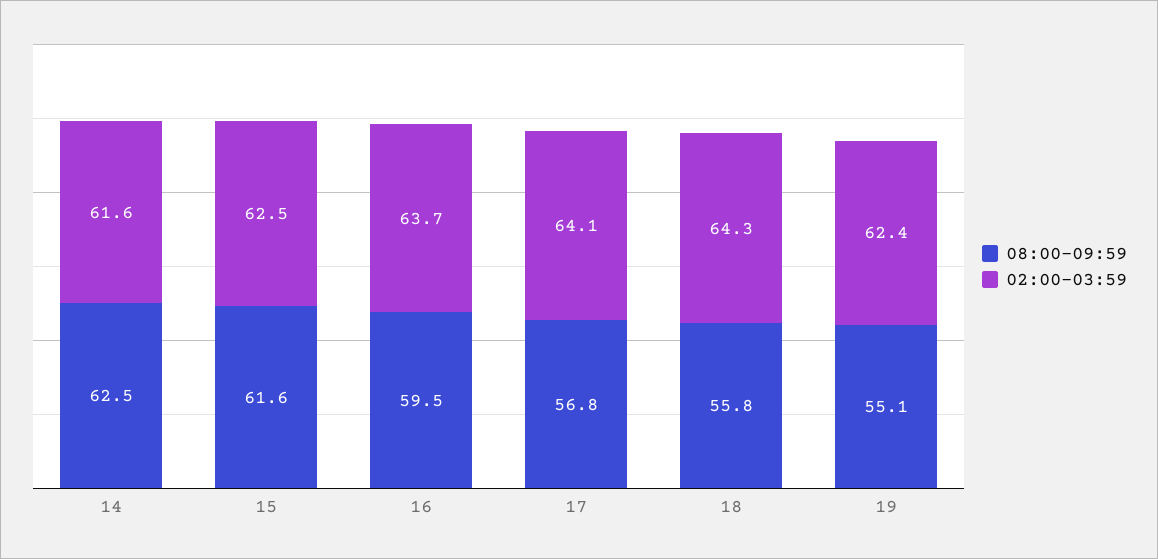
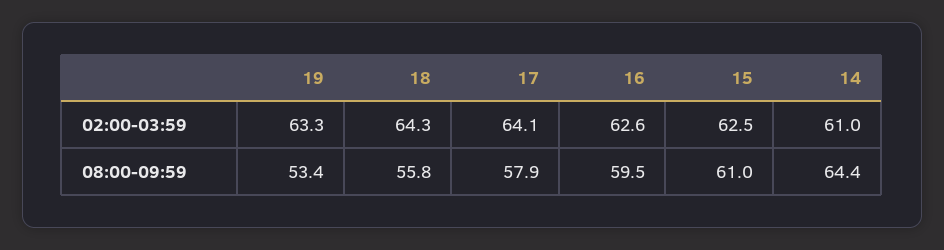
08:00-09:59, 14: 62.5 -> 64.4
02:00-03:59, 14: 61.6 -> 61
08:00-09:59, 15: 61.6 -> 61
02:00-03:59, 16: 63.7 -> 62.6
08:00-09:59, 17: 56.8 -> 57.9
08:00-09:59, 19: 55.1 -> 53.4
02:00-03:59, 19: 62.4 -> 63.3

